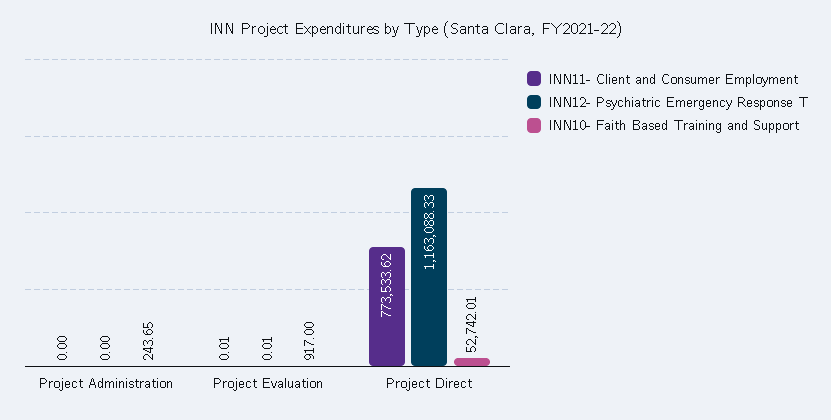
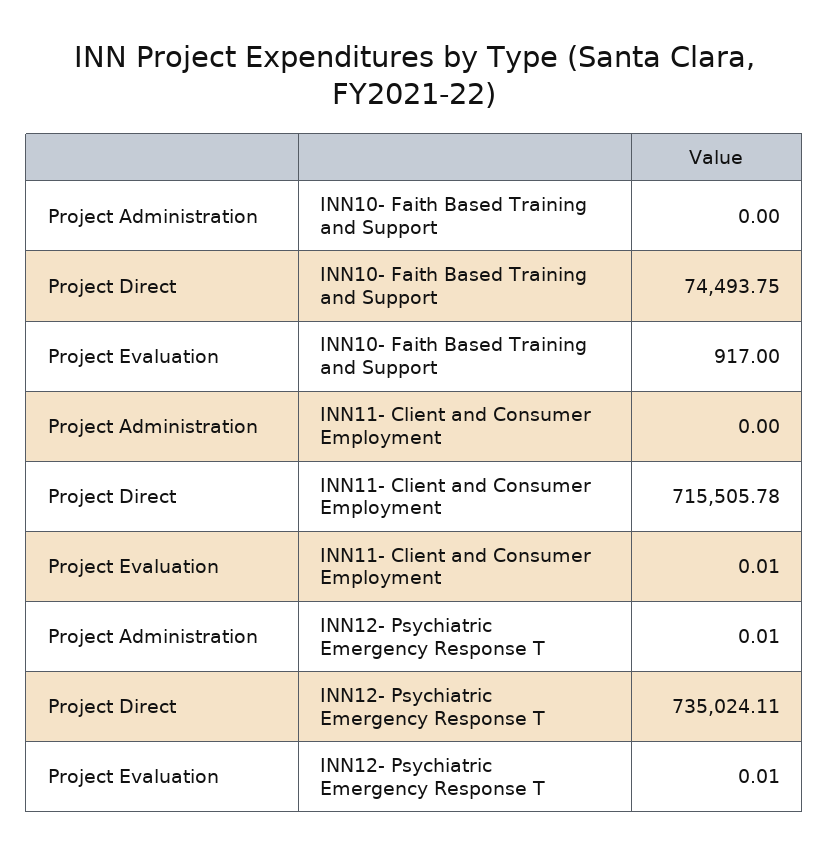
INN12- Psychiatric Emergency Response T, Project Administration: 0 -> 0.01
INN10- Faith Based Training and Support, Project Administration: 243.65 -> 0
INN11- Client and Consumer Employment, Project Direct: 773533.62 -> 715505.78
INN12- Psychiatric Emergency Response T, Project Direct: 1163088.33 -> 735024.11
INN10- Faith Based Training and Support, Project Direct: 52742.01 -> 74493.75

